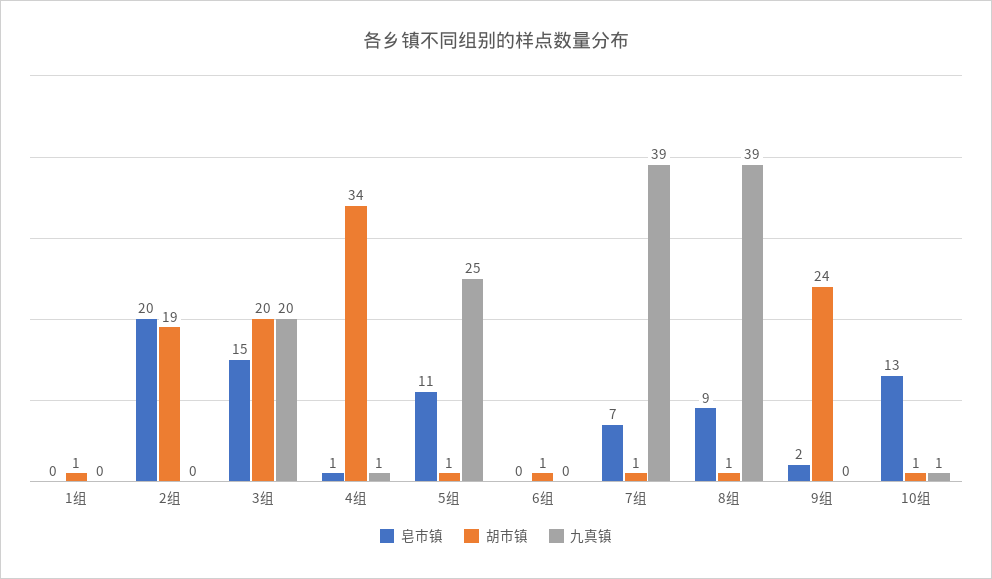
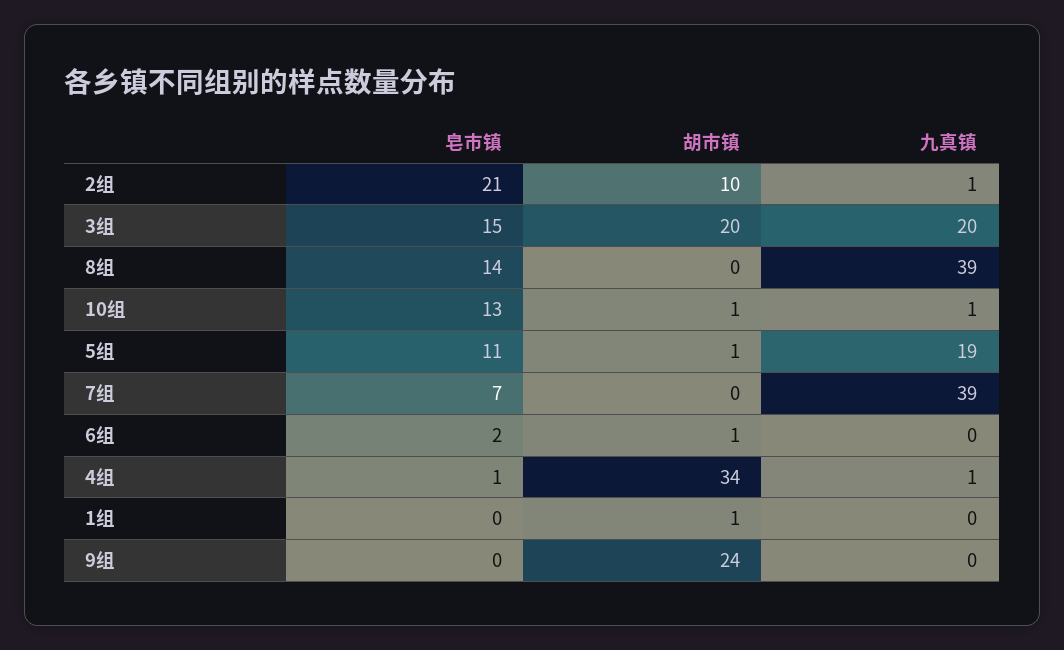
皂市镇, 2组: 20 -> 21
胡市镇, 2组: 19 -> 10
九真镇, 2组: 0 -> 1
九真镇, 5组: 25 -> 19
皂市镇, 6组: 0 -> 2
胡市镇, 7组: 1 -> 0
皂市镇, 8组: 9 -> 14
胡市镇, 8组: 1 -> 0
皂市镇, 9组: 2 -> 0

